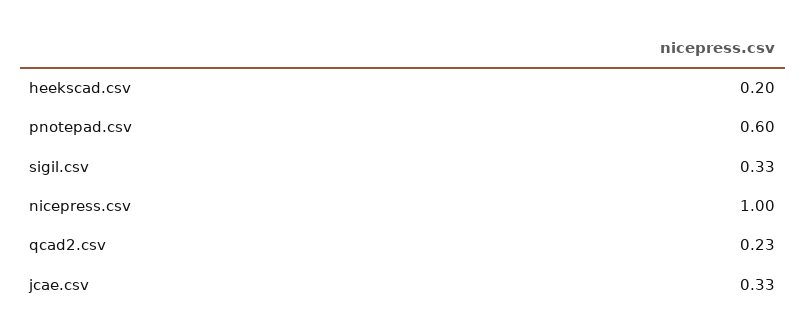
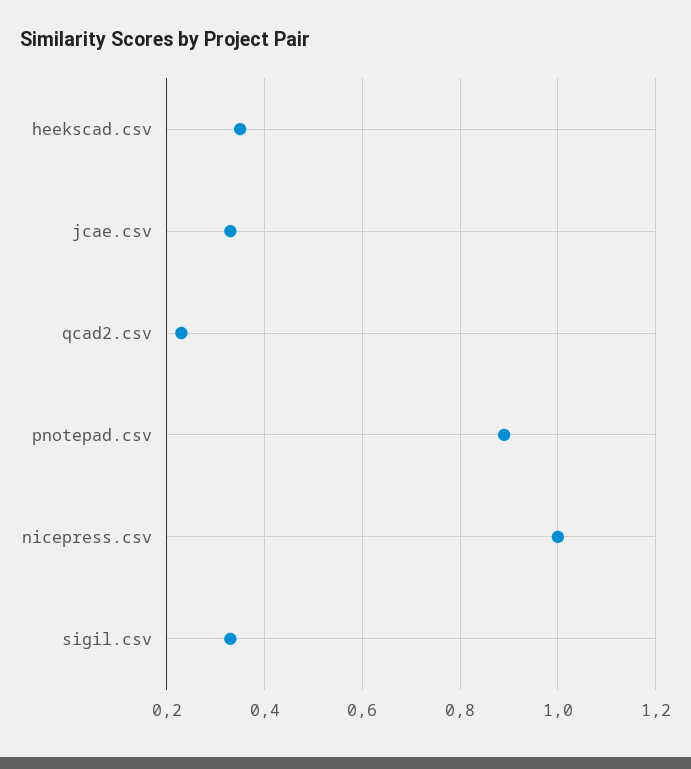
heekscad.csv: 0.2 -> 0.35
pnotepad.csv: 0.6 -> 0.9

